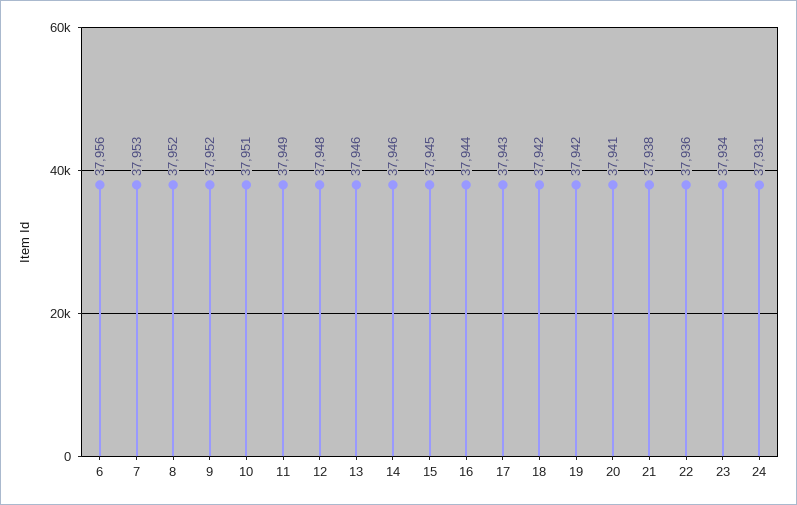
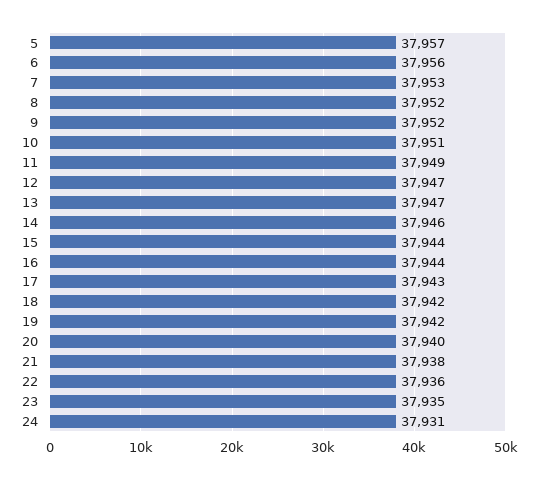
12: 37948 -> 37947
13: 37946 -> 37947
15: 37945 -> 37944
20: 37941 -> 37940
23: 37934 -> 37935
5: none -> 37957

